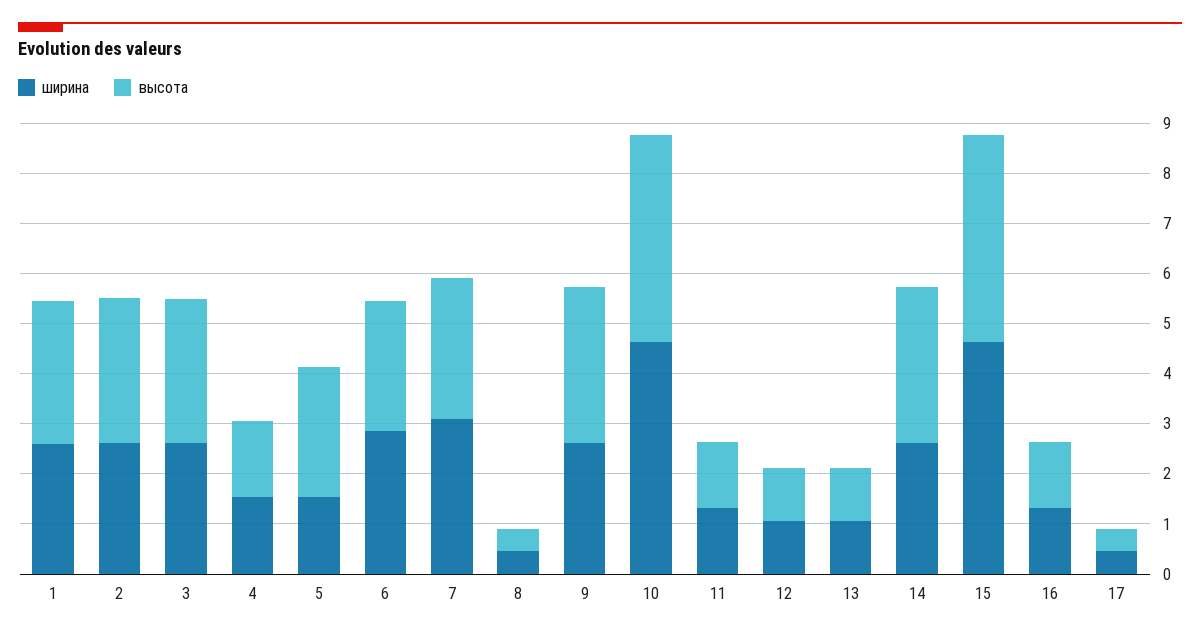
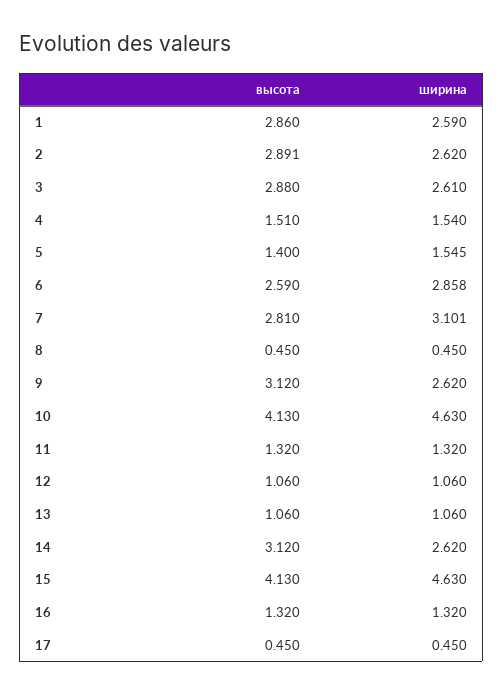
высота, 5: 2.6 -> 1.4

